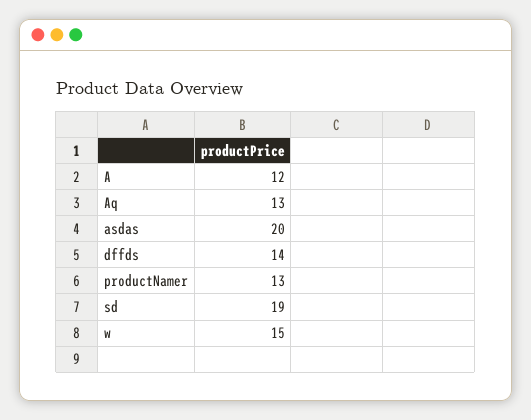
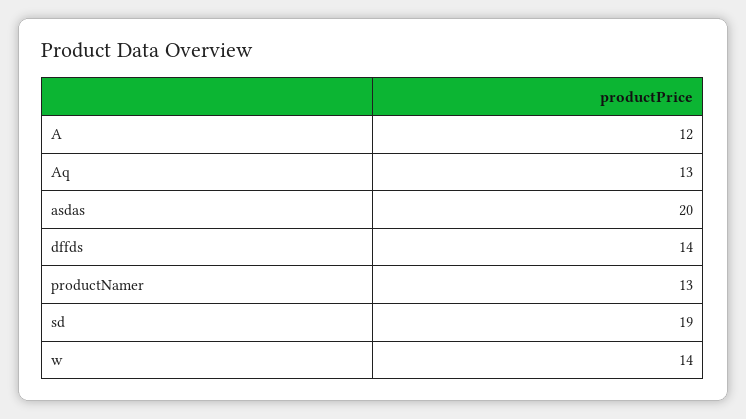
w: 15 -> 14

